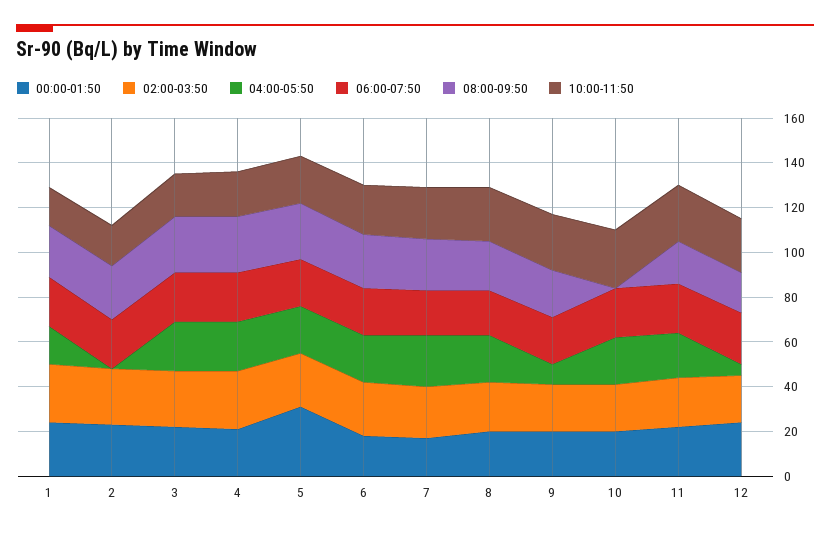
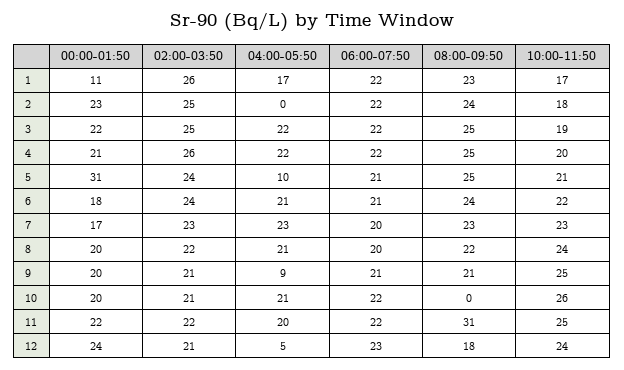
00:00-01:50, 1: 25 -> 11
04:00-05:50, 5: 20 -> 10
08:00-09:50, 11: 20 -> 31

